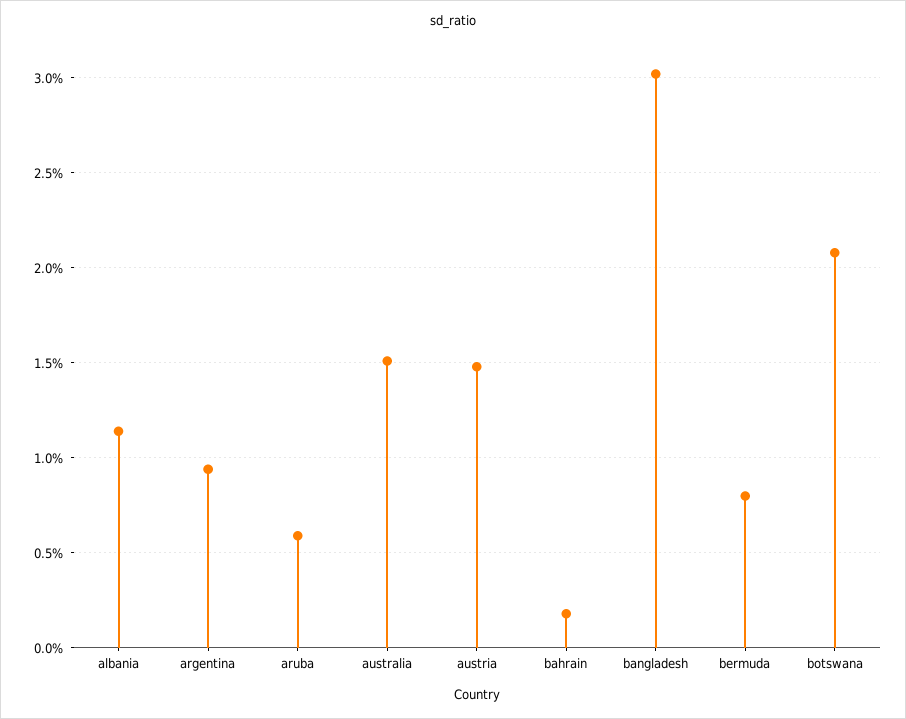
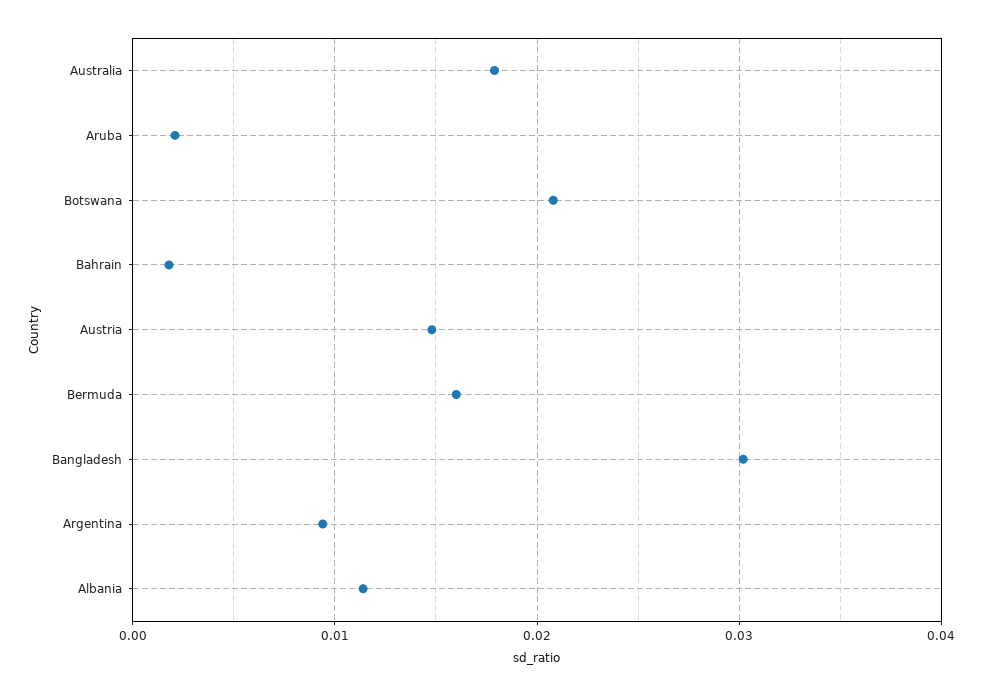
aruba: 0.006 -> 0.002
australia: 0.015 -> 0.018
bermuda: 0.008 -> 0.016

